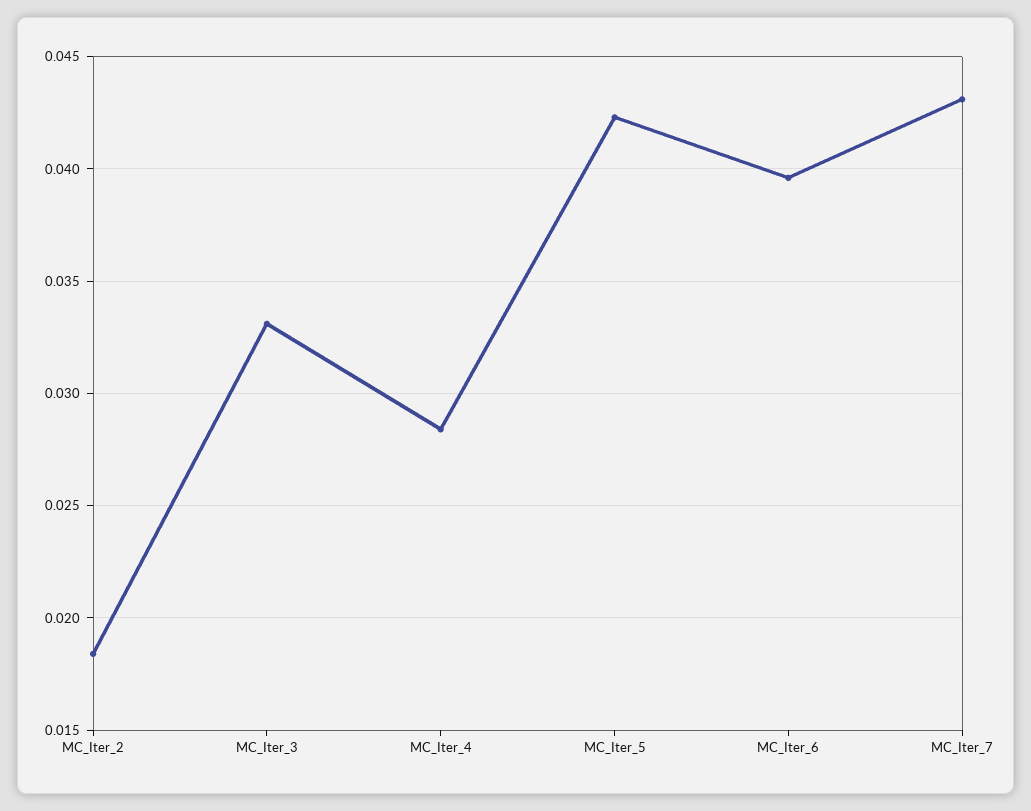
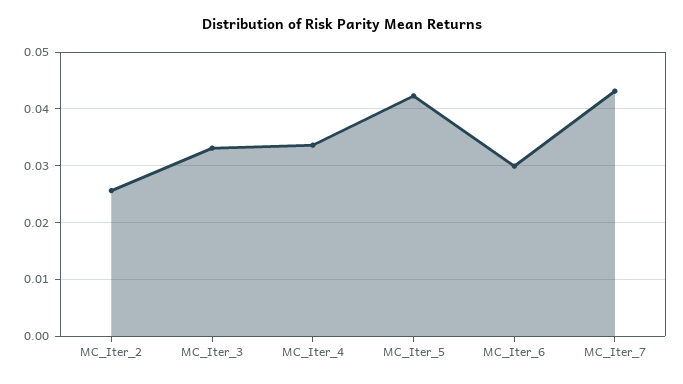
MC_Iter_2: 0.0185 -> 0.026
MC_Iter_4: 0.0285 -> 0.034
MC_Iter_6: 0.0395 -> 0.03

